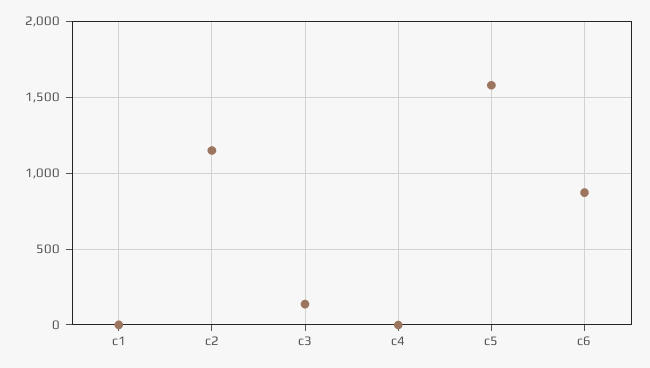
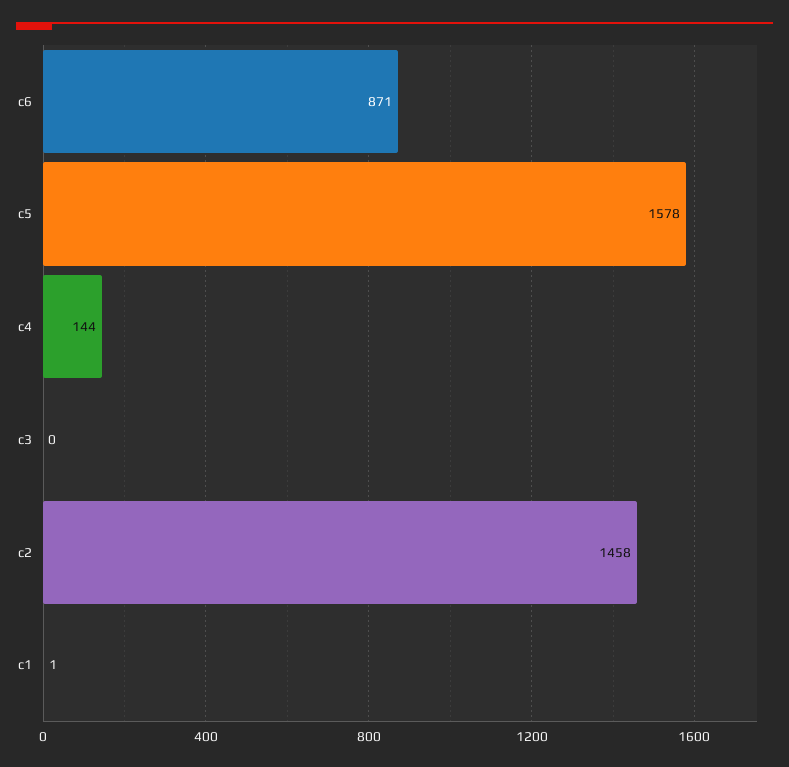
c2: 1150 -> 1458
c3: 150 -> 0
c4: 0 -> 144

